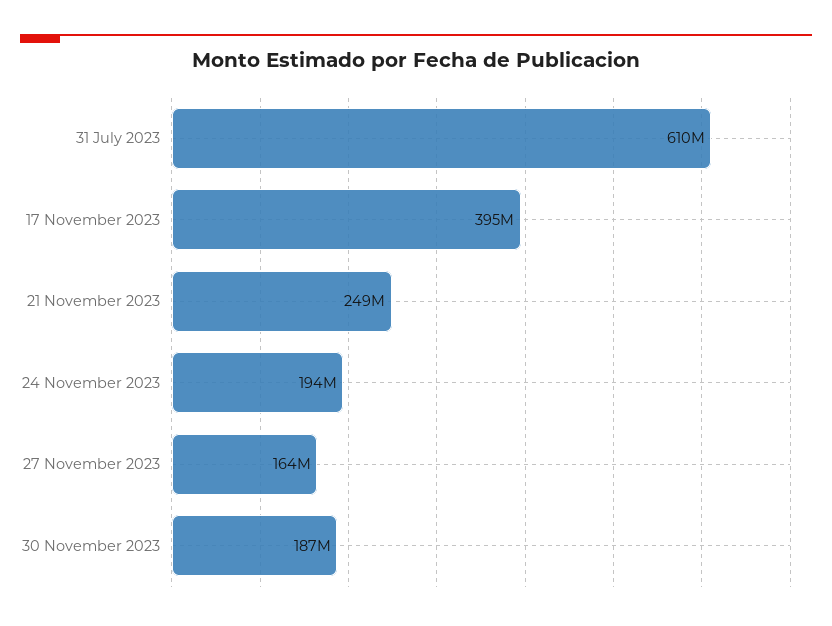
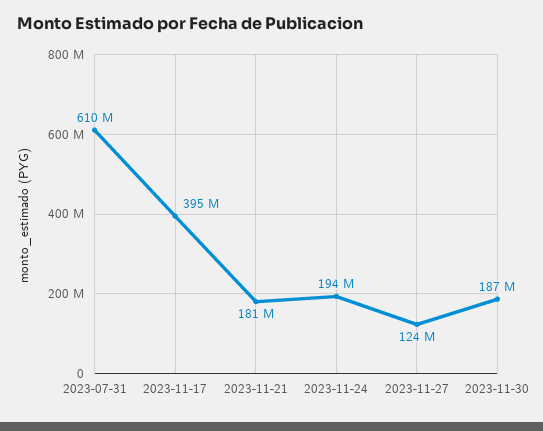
21 November 2023: 249000000 -> 181000000
27 November 2023: 164000000 -> 124000000

